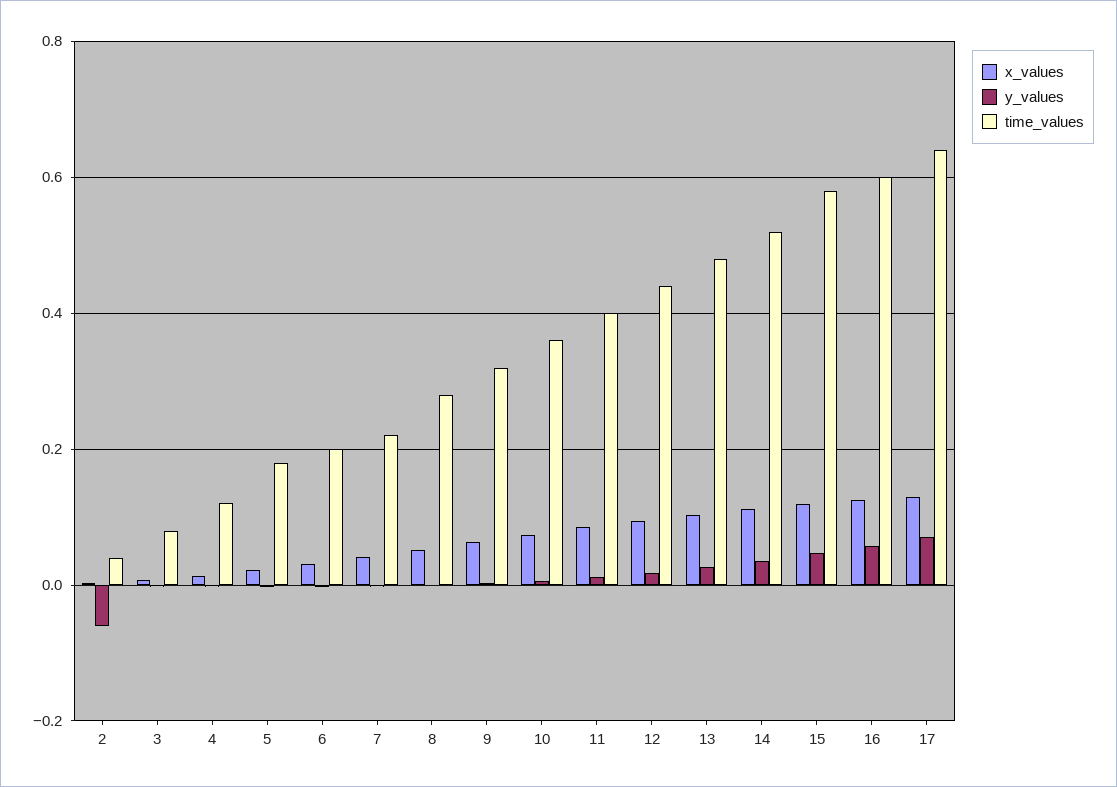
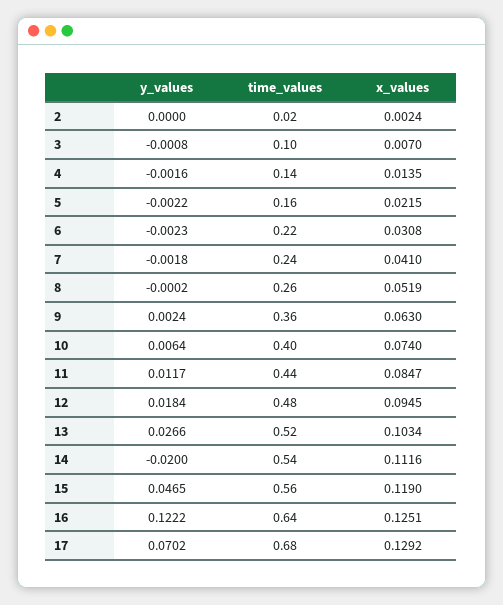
y_values, 2: -0.06 -> 0
time_values, 2: 0.04 -> 0.02
time_values, 3: 0.08 -> 0.1
time_values, 4: 0.12 -> 0.14
time_values, 5: 0.18 -> 0.16
time_values, 6: 0.2 -> 0.22
time_values, 7: 0.22 -> 0.24
time_values, 8: 0.28 -> 0.26
time_values, 9: 0.32 -> 0.36
time_values, 10: 0.36 -> 0.4
time_values, 11: 0.4 -> 0.44
time_values, 12: 0.44 -> 0.48
time_values, 13: 0.48 -> 0.52
y_values, 14: 0.04 -> -0.02
time_values, 14: 0.52 -> 0.54
time_values, 15: 0.58 -> 0.56
y_values, 16: 0.06 -> 0.1222
time_values, 16: 0.6 -> 0.64
time_values, 17: 0.64 -> 0.68

